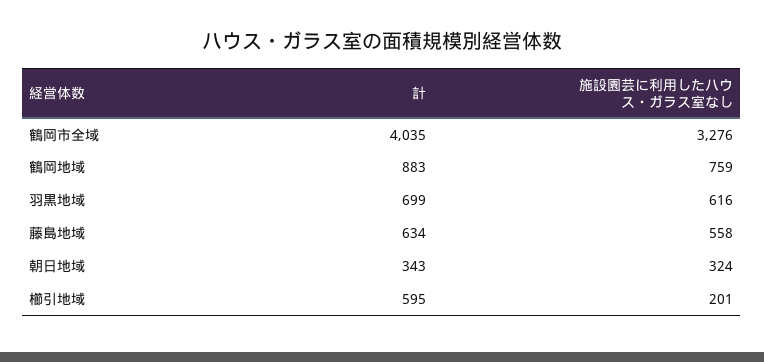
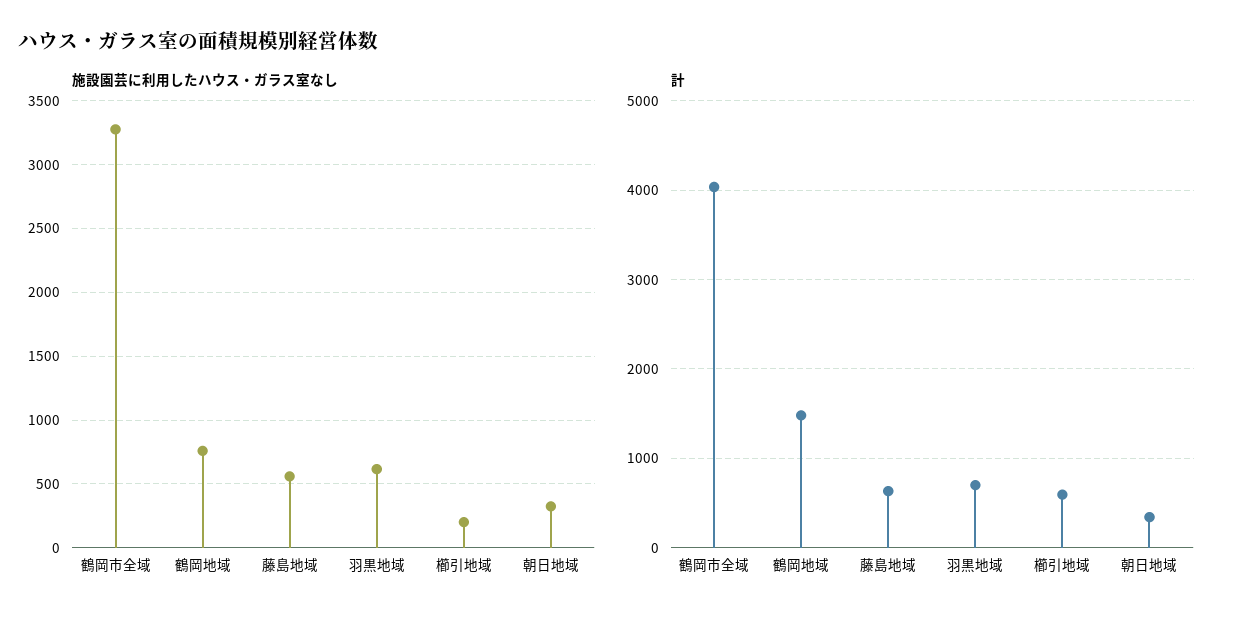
計, 鶴岡地域: 883 -> 1500

